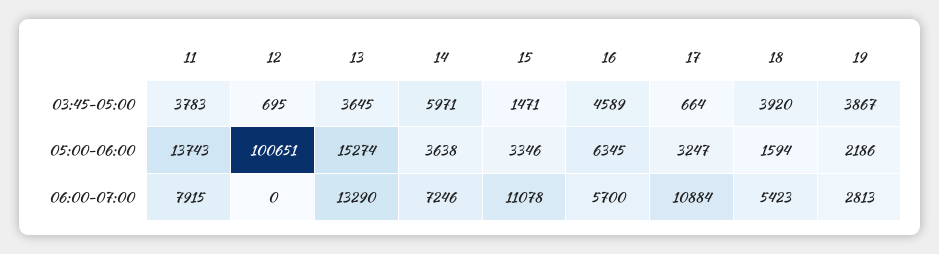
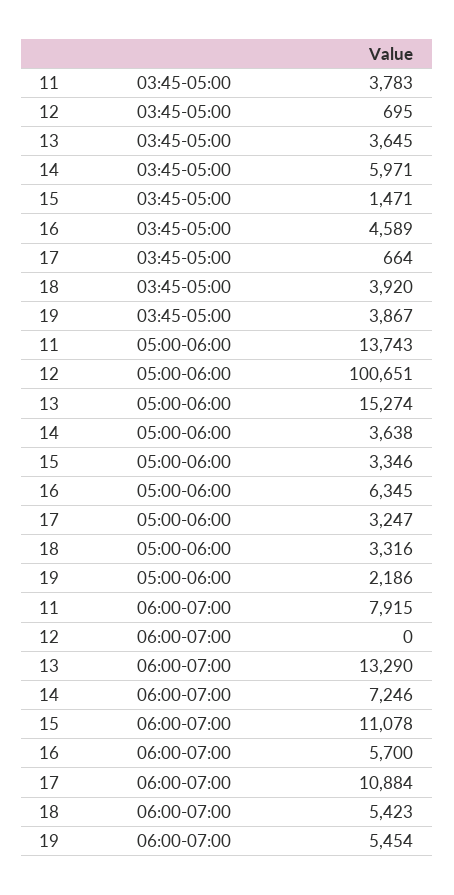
18, 05:00-06:00: 1594 -> 3316
19, 06:00-07:00: 2813 -> 5454

